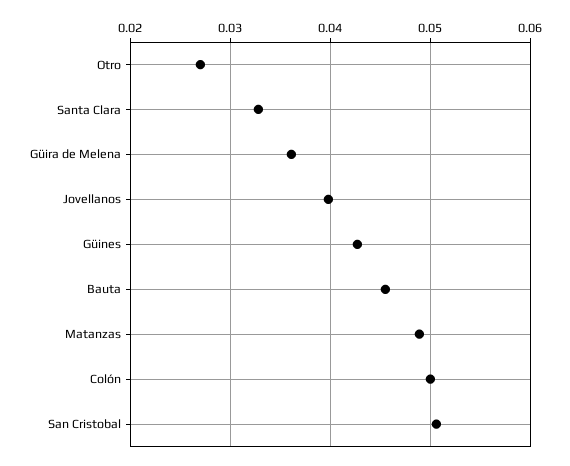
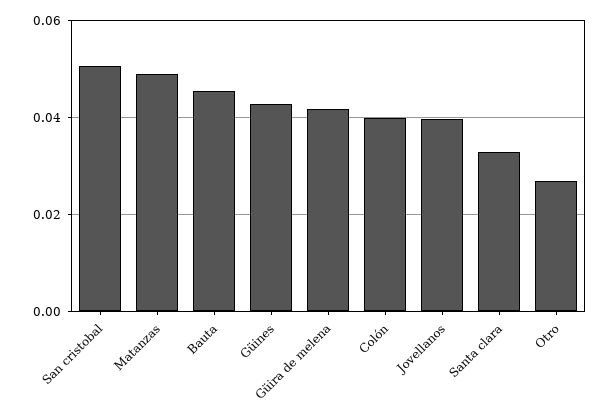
Güira de Melena: 0.036 -> 0.042
Colón: 0.05 -> 0.04

